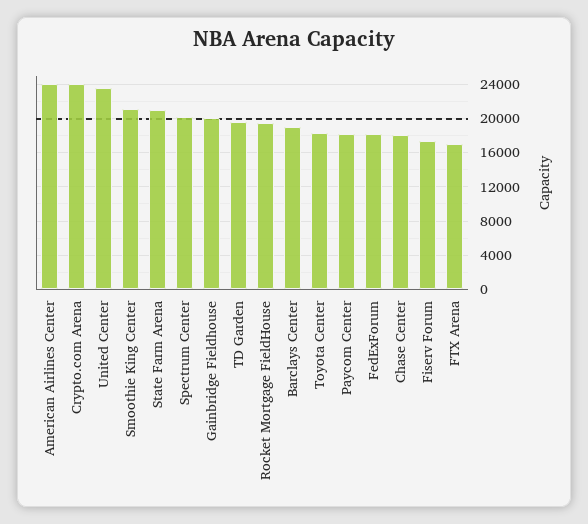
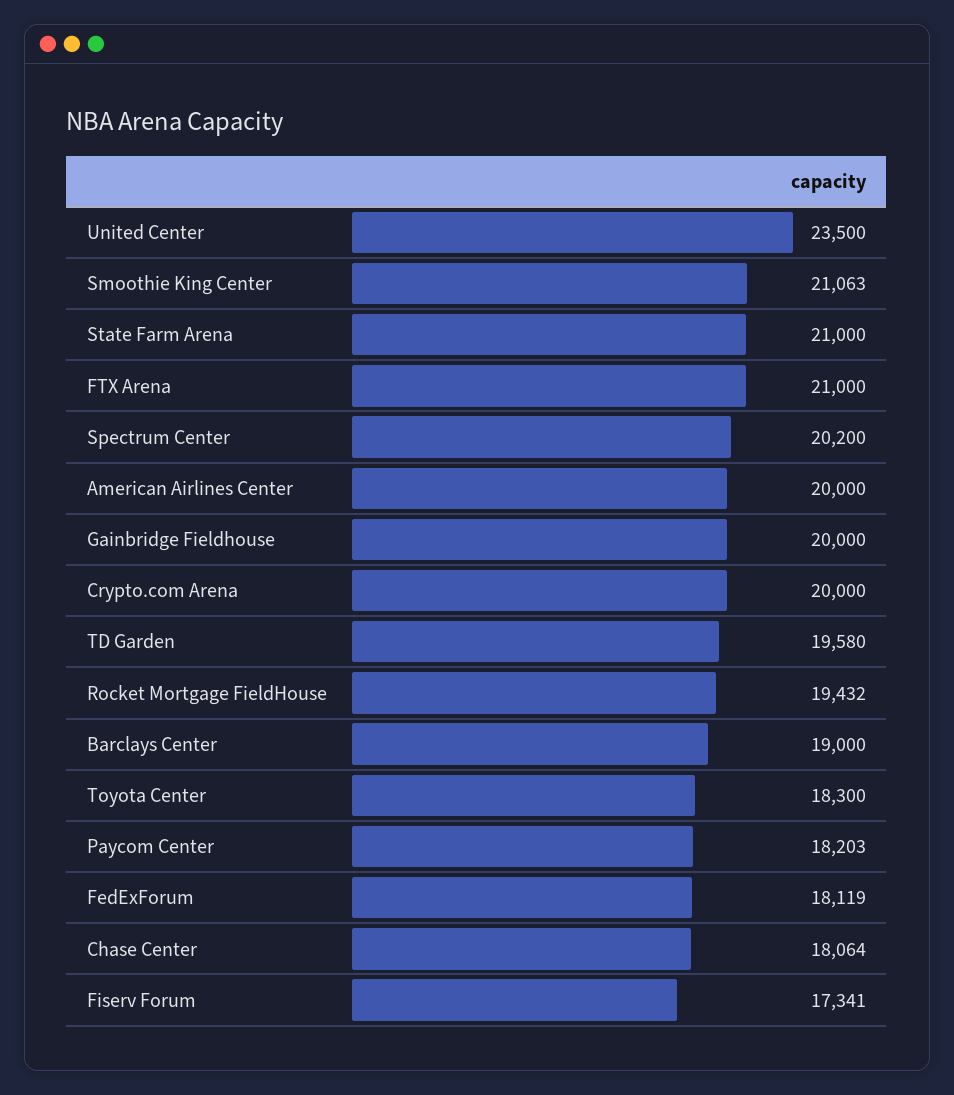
American Airlines Center: 24000 -> 20000
Crypto.com Arena: 24000 -> 20000
FTX Arena: 17000 -> 21000

